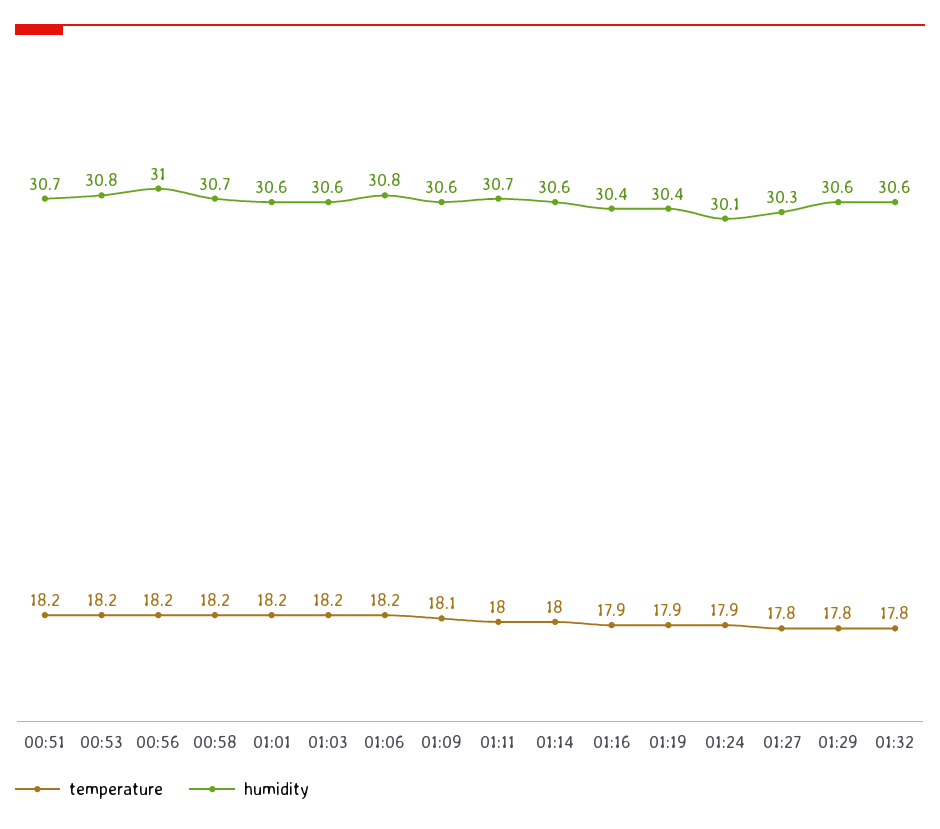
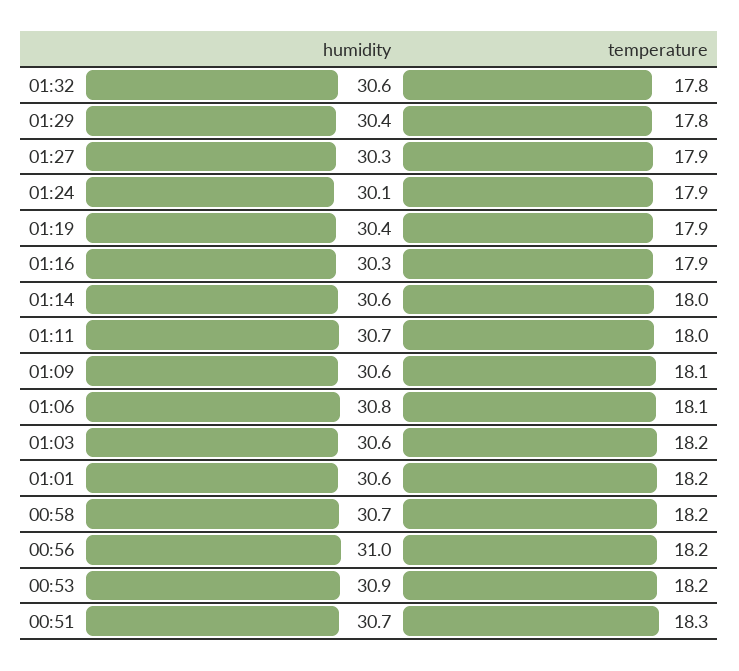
temperature, 00:51: 18.2 -> 18.3
humidity, 00:53: 30.8 -> 30.9
temperature, 01:06: 18.2 -> 18.1
humidity, 01:16: 30.4 -> 30.3
temperature, 01:27: 17.8 -> 17.9
humidity, 01:29: 30.6 -> 30.4

